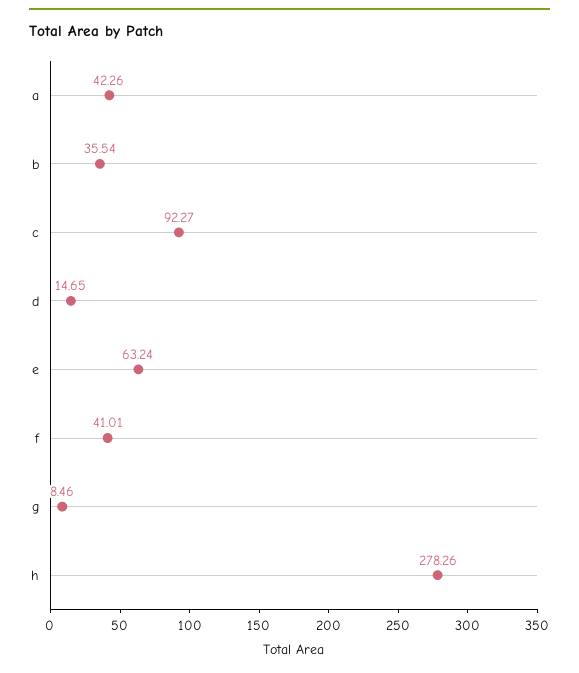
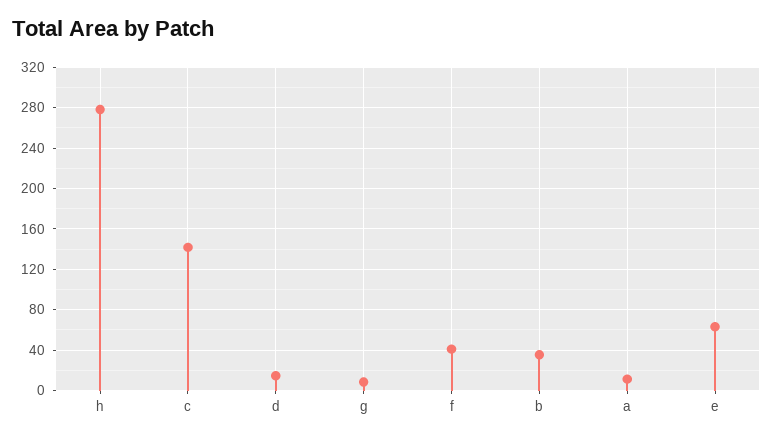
a: 42.26 -> 10
c: 92.27 -> 140

